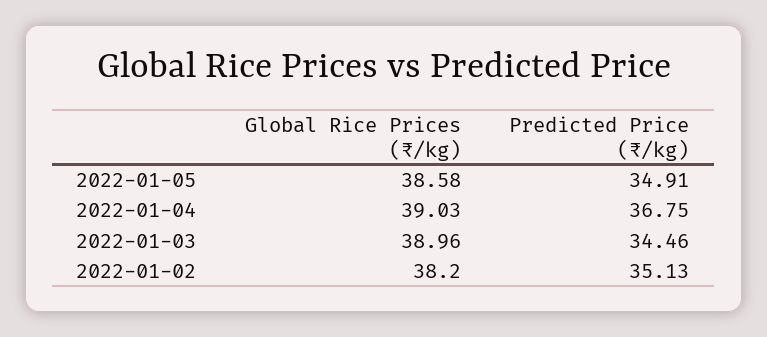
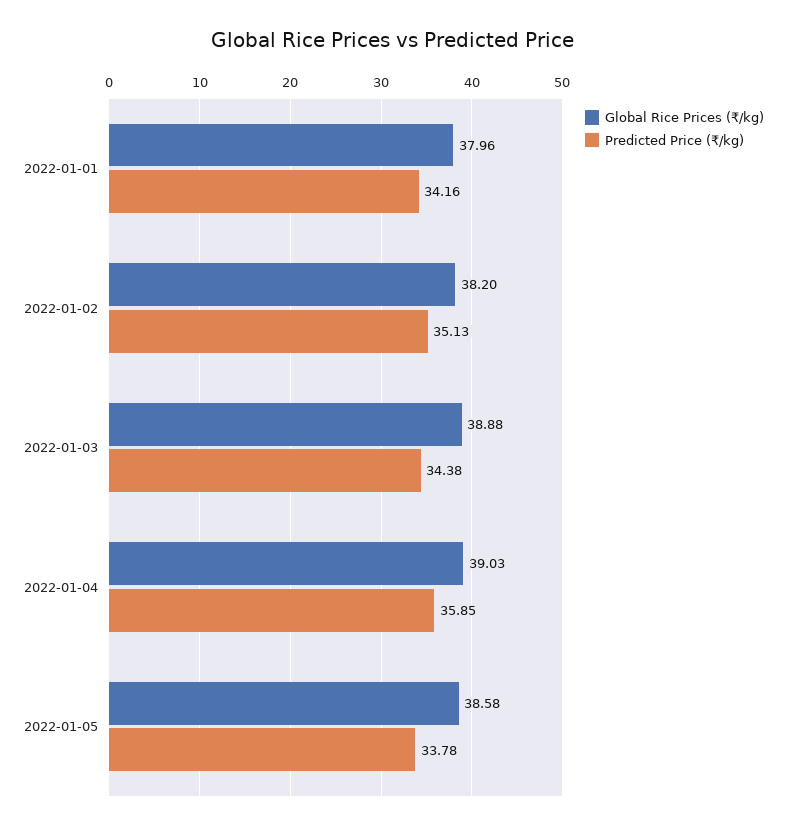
Predicted Price (₹/kg), 2022-01-05: 34.91 -> 33.78
Predicted Price (₹/kg), 2022-01-04: 36.75 -> 35.85
Global Rice Prices (₹/kg), 2022-01-03: 38.96 -> 38.88
Predicted Price (₹/kg), 2022-01-03: 34.46 -> 34.38
Global Rice Prices (₹/kg), 2022-01-01: none -> 37.96
Predicted Price (₹/kg), 2022-01-01: none -> 34.16

